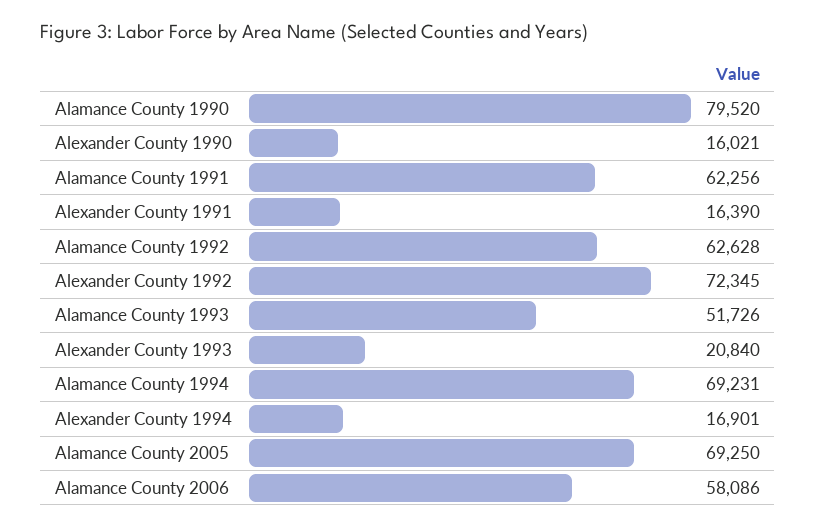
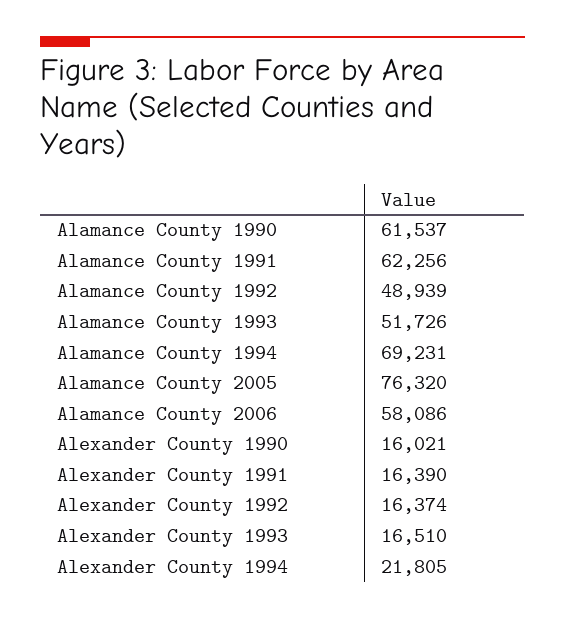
Alamance County 1990: 79520 -> 61537
Alamance County 1992: 62628 -> 48939
Alexander County 1992: 72345 -> 16374
Alexander County 1993: 20840 -> 16510
Alexander County 1994: 16901 -> 21805
Alamance County 2005: 69250 -> 76320

